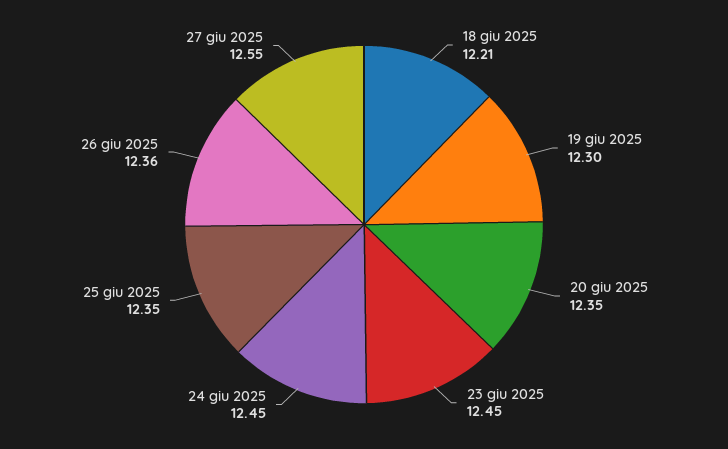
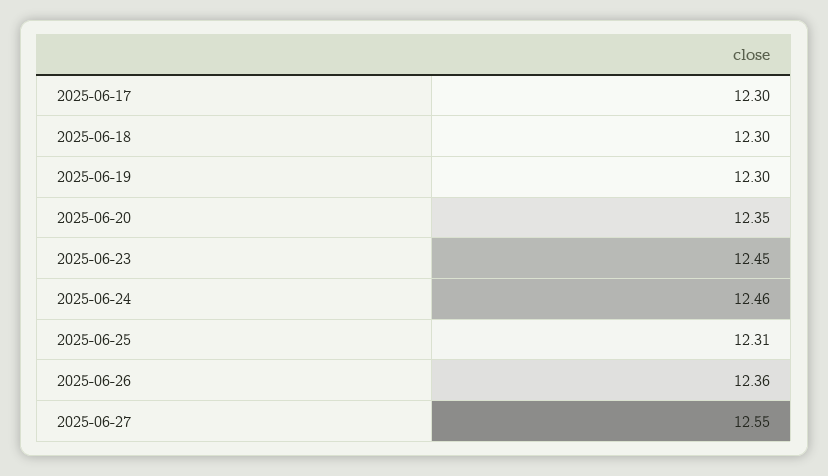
18 giu 2025: 12.21 -> 12.3
24 giu 2025: 12.45 -> 12.46
25 giu 2025: 12.35 -> 12.31
2025-06-17: none -> 12.3

